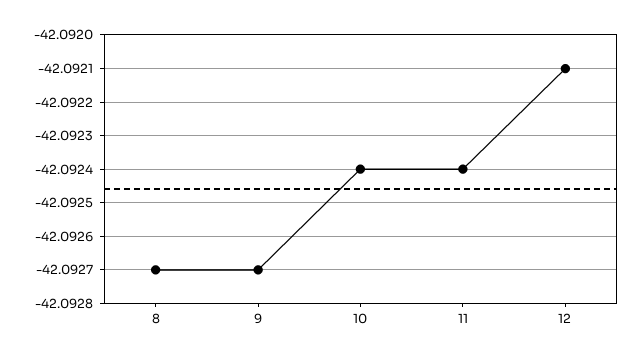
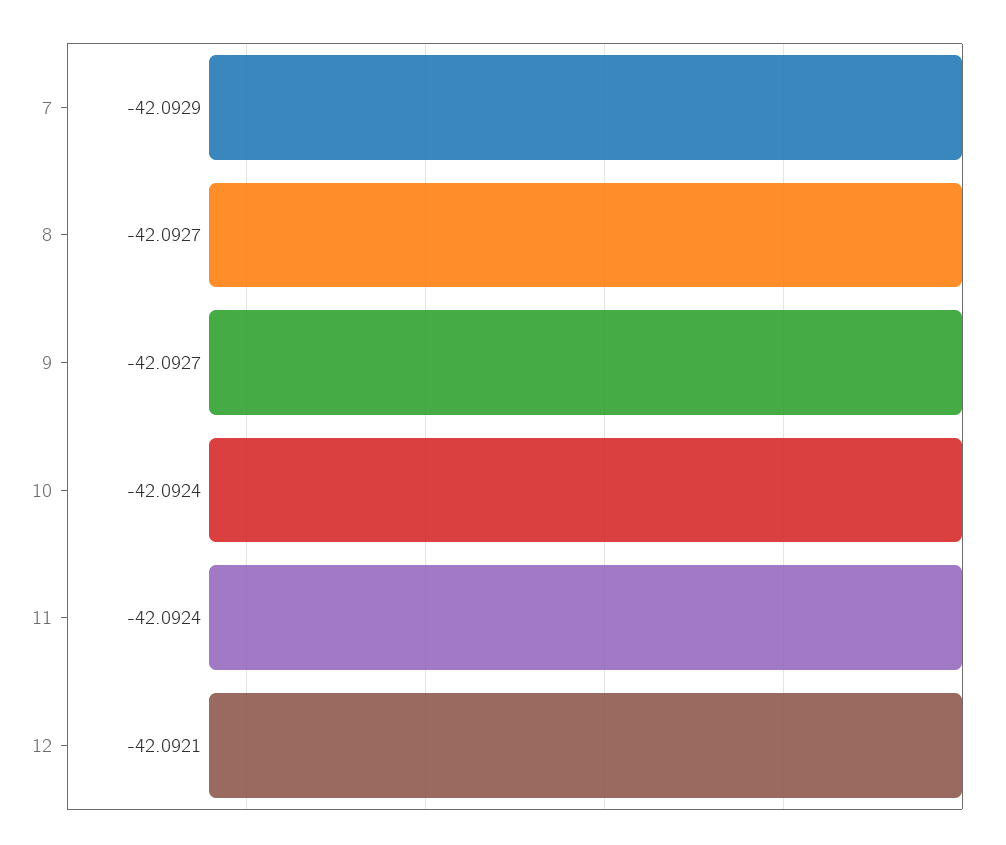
7: none -> -42.0929

